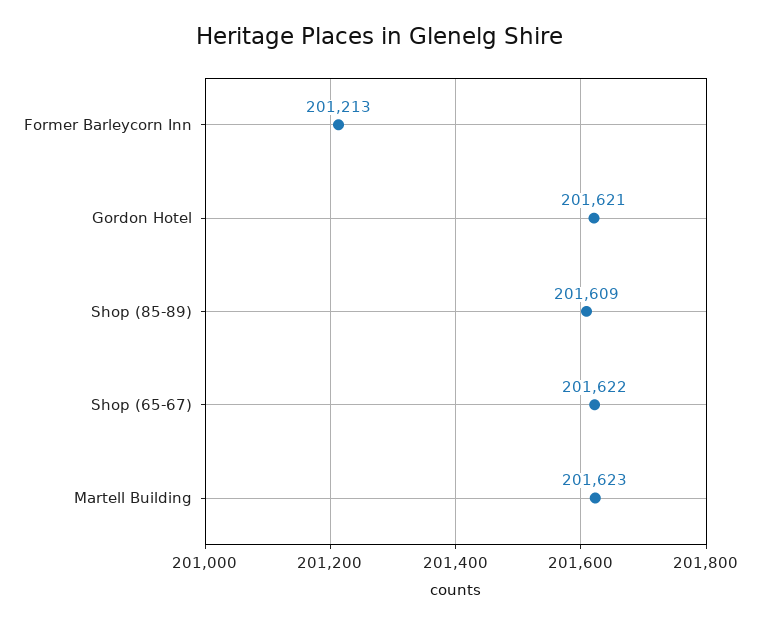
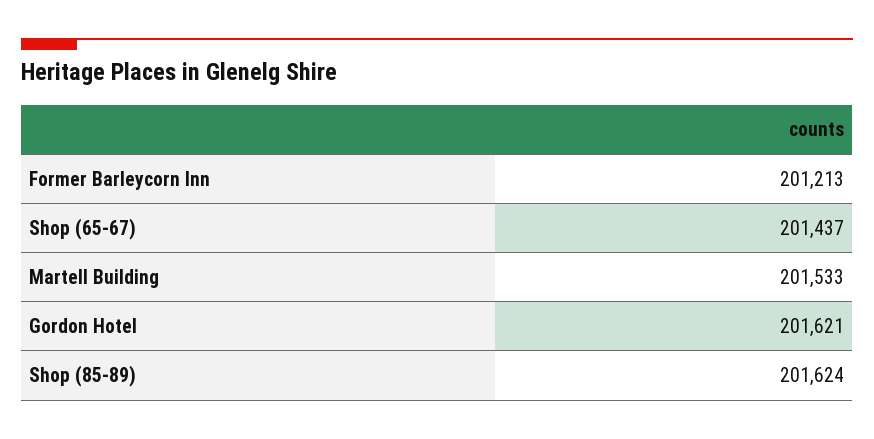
Shop (85-89): 201609 -> 201624
Shop (65-67): 201622 -> 201437
Martell Building: 201623 -> 201533

